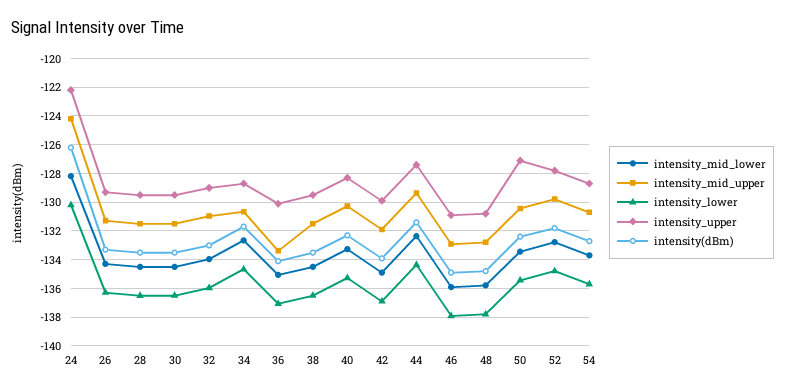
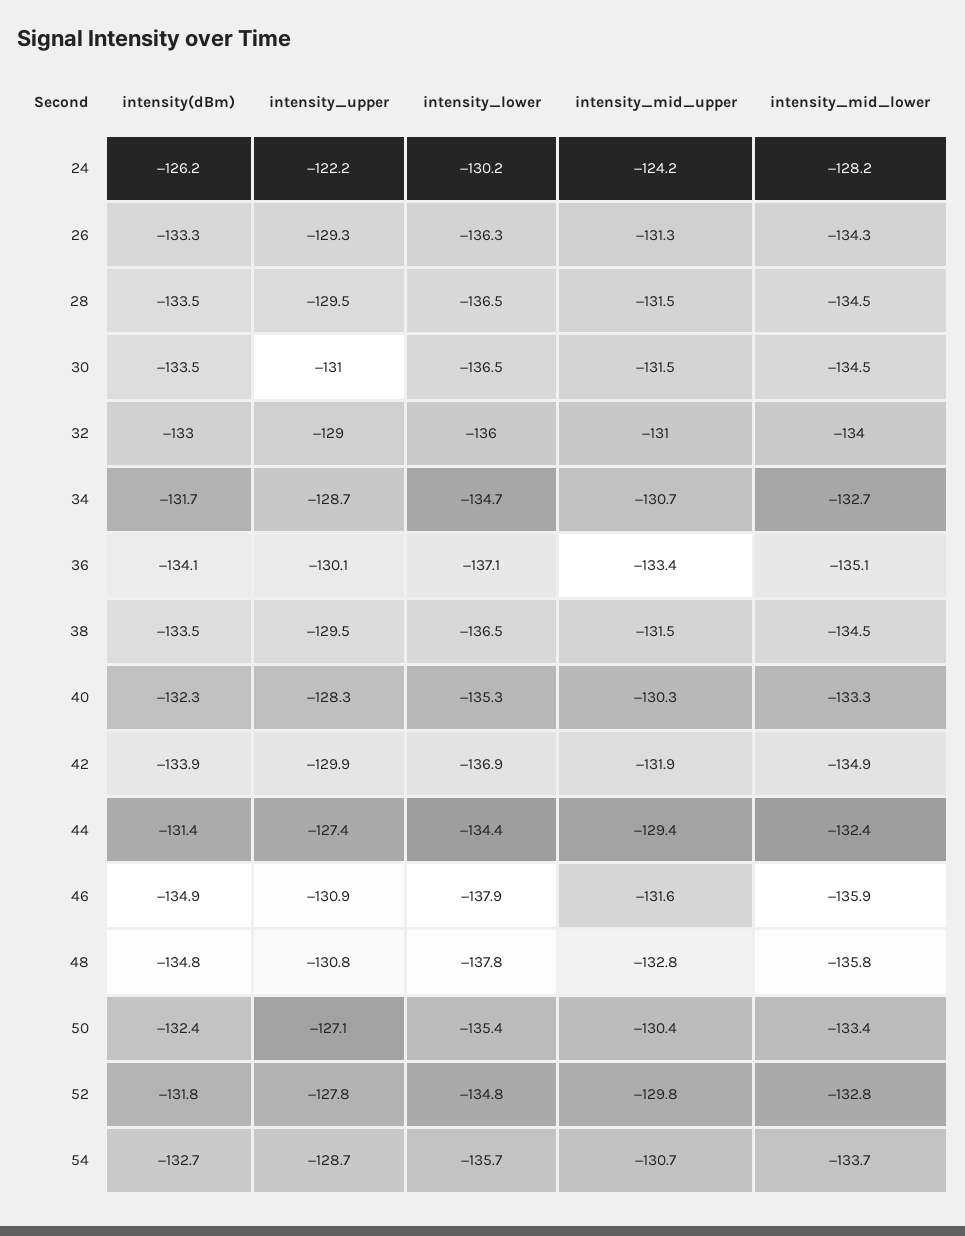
intensity_upper, 30: -129.5 -> -131
intensity_mid_upper, 46: -133 -> -131.6

